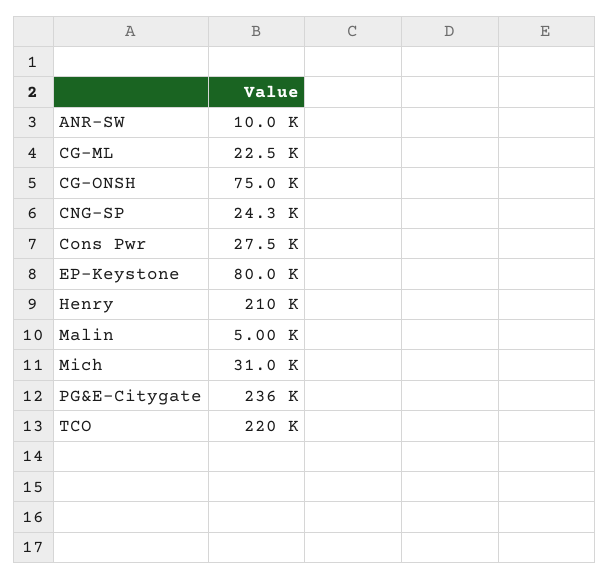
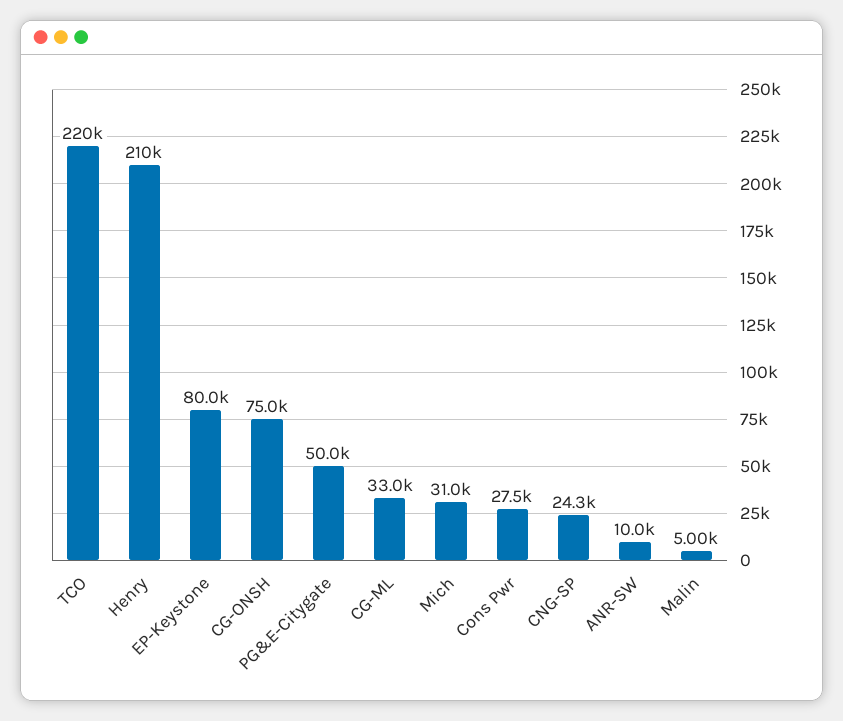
CG-ML: 22500 -> 33000
PG&E-Citygate: 236000 -> 50000

